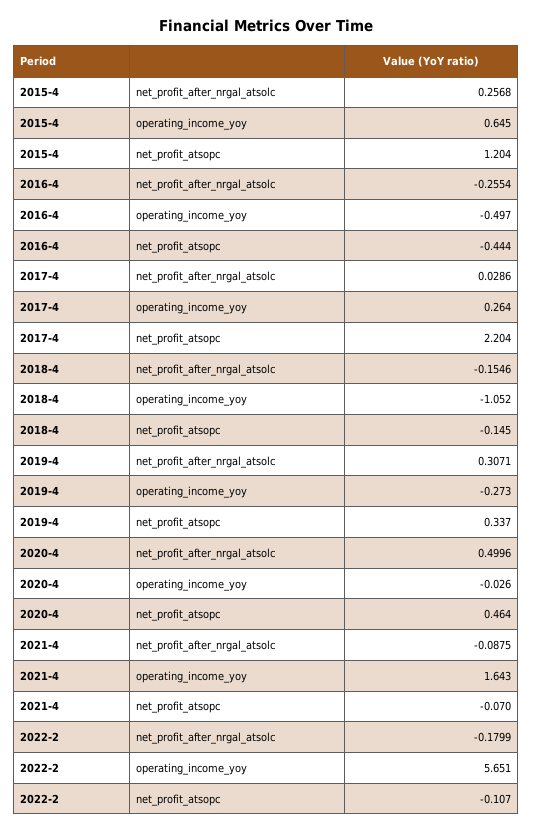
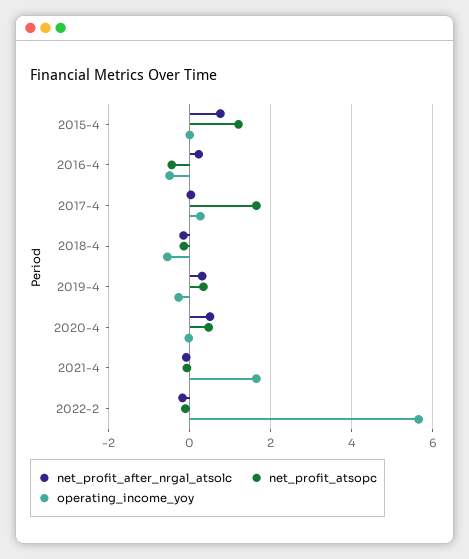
net_profit_after_nrgal_atsolc, 2015-4: 0.2568 -> 0.8
operating_income_yoy, 2015-4: 0.645 -> 0
net_profit_after_nrgal_atsolc, 2016-4: -0.2554 -> 0.2
net_profit_atsopc, 2017-4: 2.204 -> 1.6
operating_income_yoy, 2018-4: -1.052 -> -0.6

